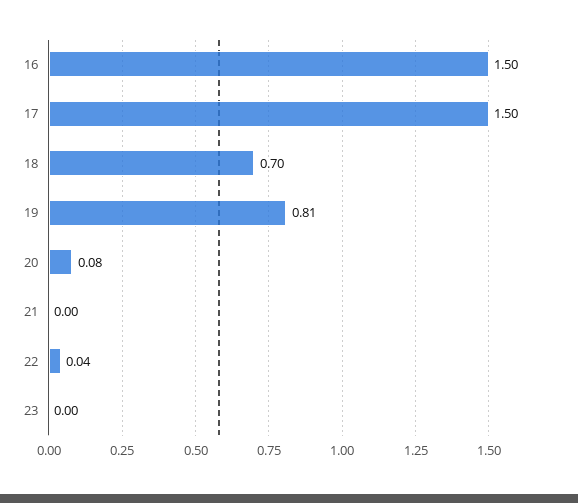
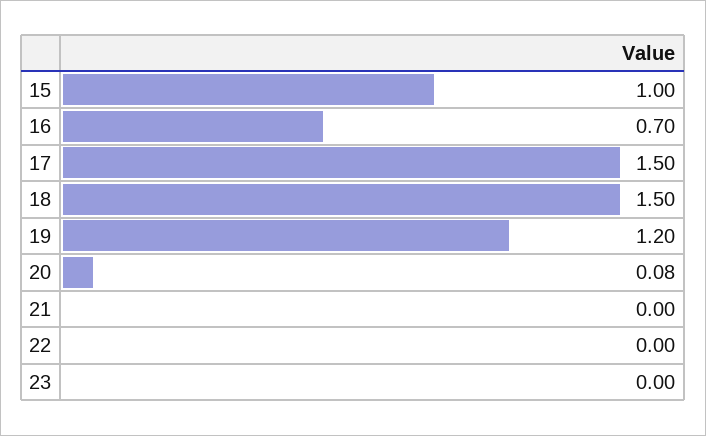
16: 1.5 -> 0.7
18: 0.7 -> 1.5
19: 0.81 -> 1.2
22: 0.04 -> 0
15: none -> 1

